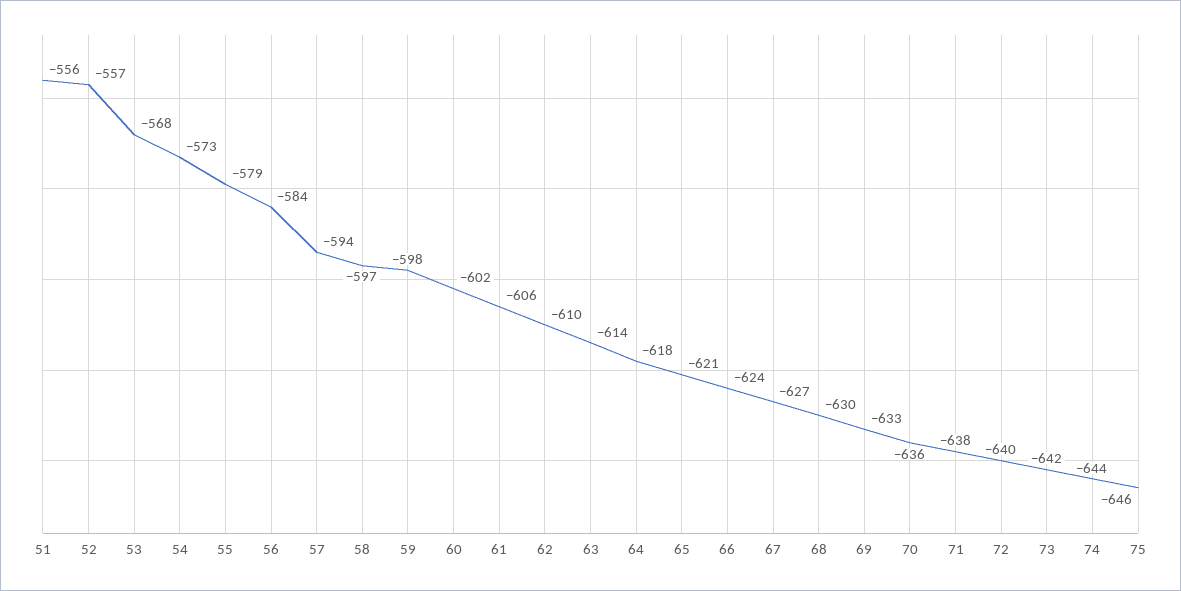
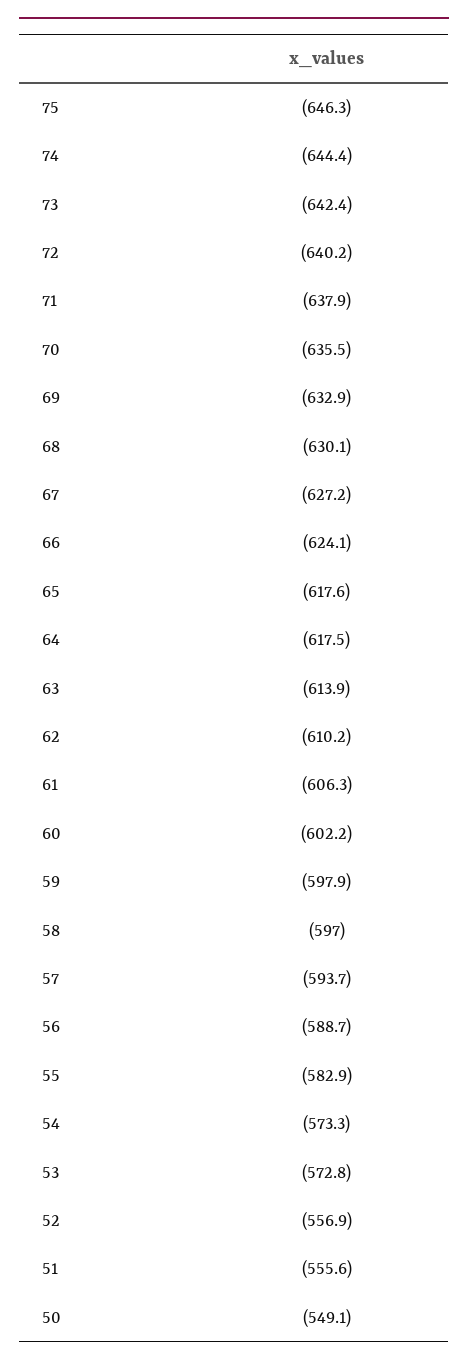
53: -568 -> -572.8
55: -579 -> -582.9
56: -584 -> -588.7
65: -621 -> -617.6
50: none -> -549.1

